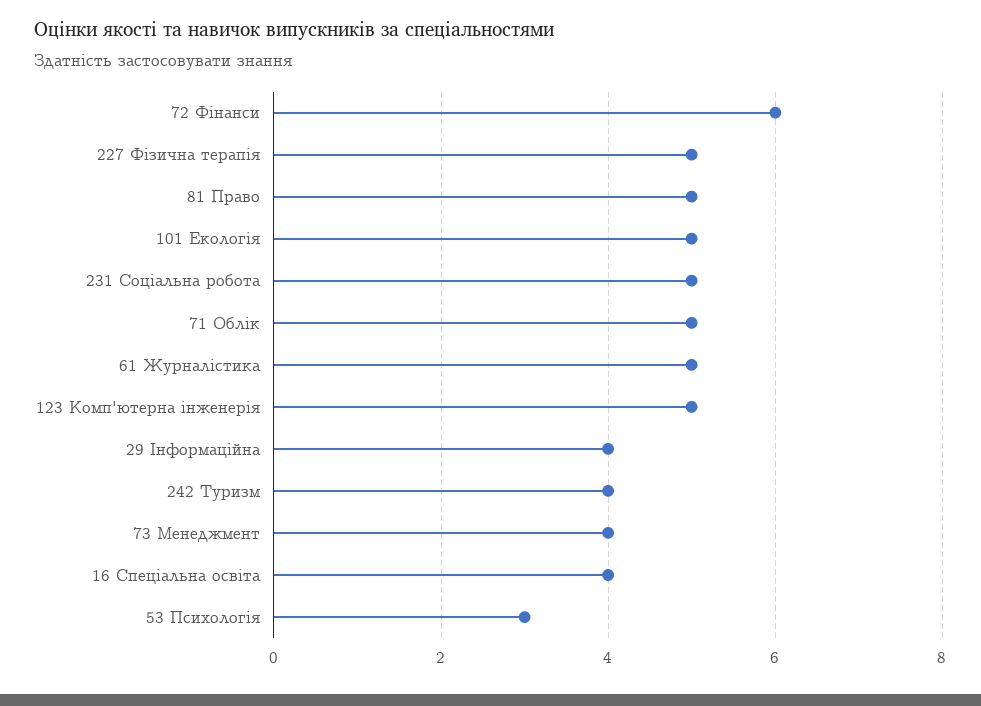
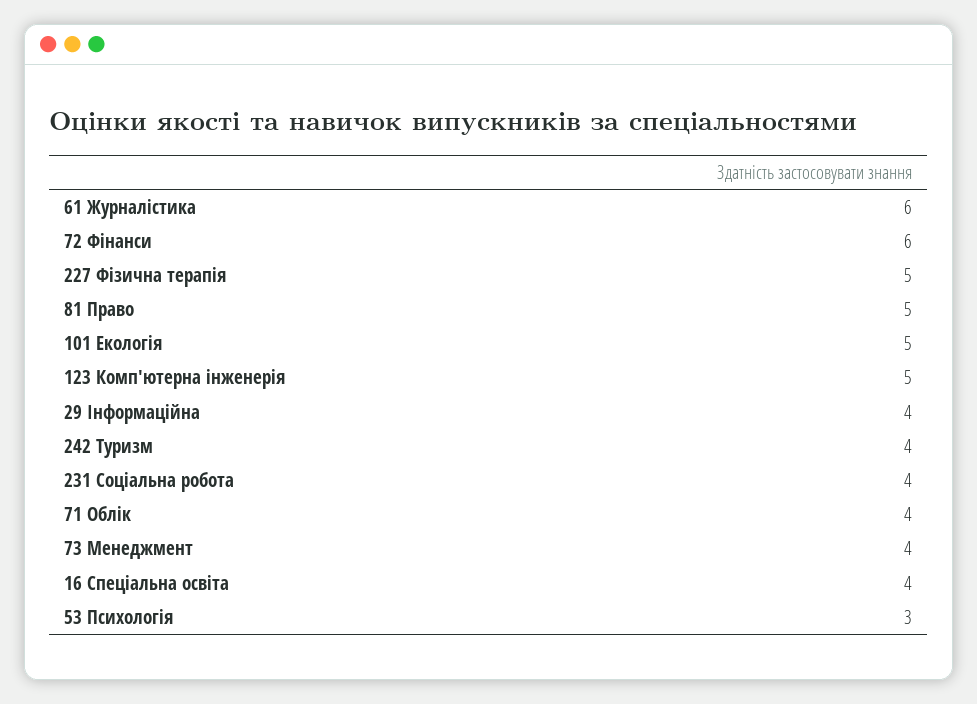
231 Соціальна робота: 5 -> 4
71 Облік: 5 -> 4
61 Журналістика: 5 -> 6

